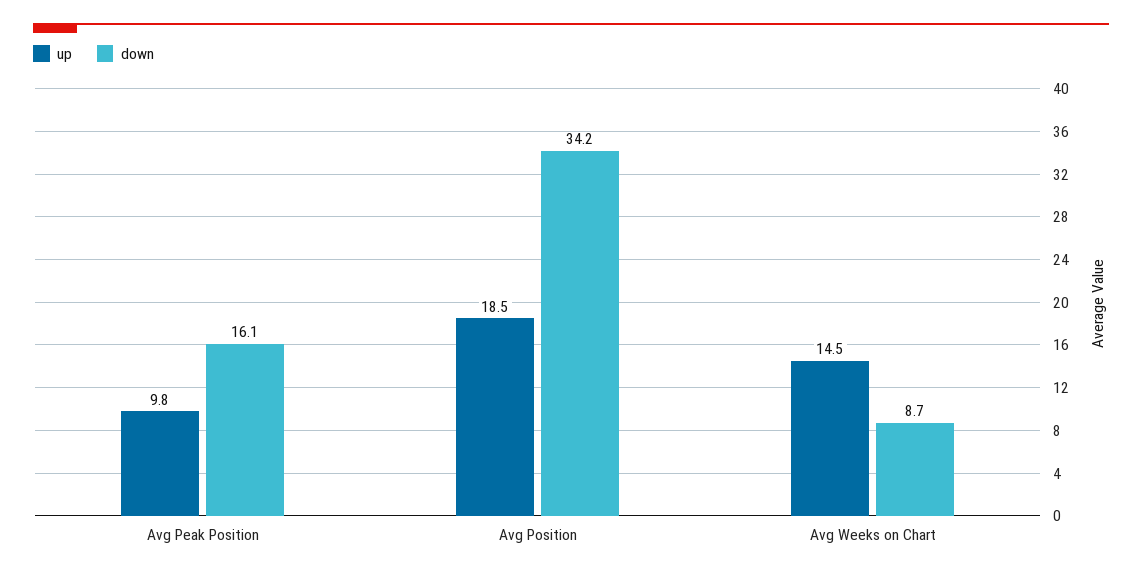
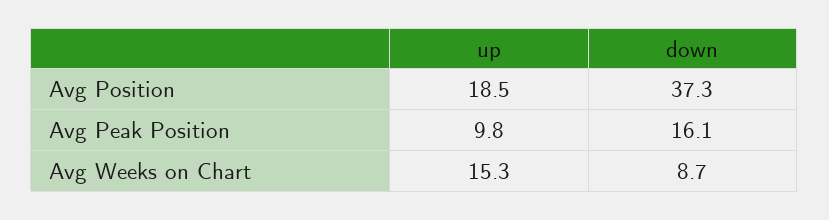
down, Avg Position: 34.2 -> 37.3
up, Avg Weeks on Chart: 14.5 -> 15.3

